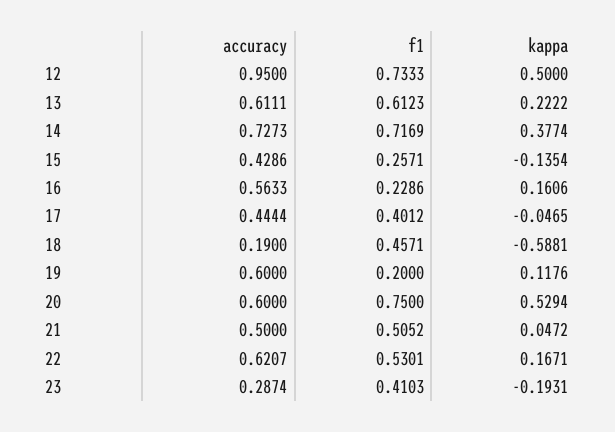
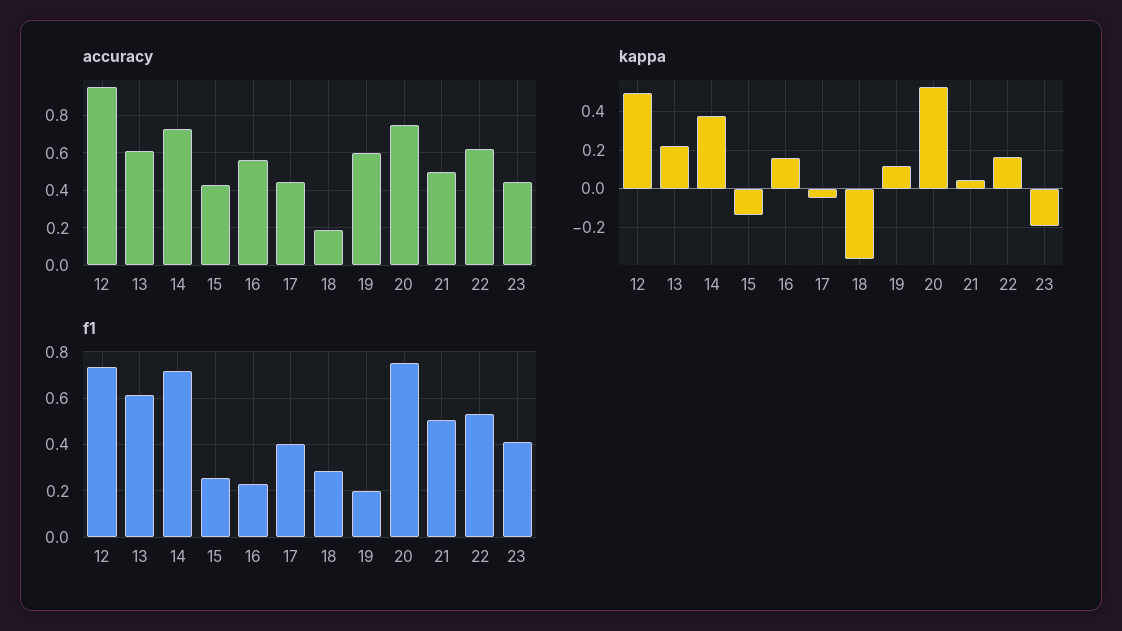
f1, 18: 0.4571 -> 0.3
kappa, 18: -0.5881 -> -0.35
accuracy, 20: 0.6 -> 0.75
accuracy, 23: 0.2874 -> 0.45

